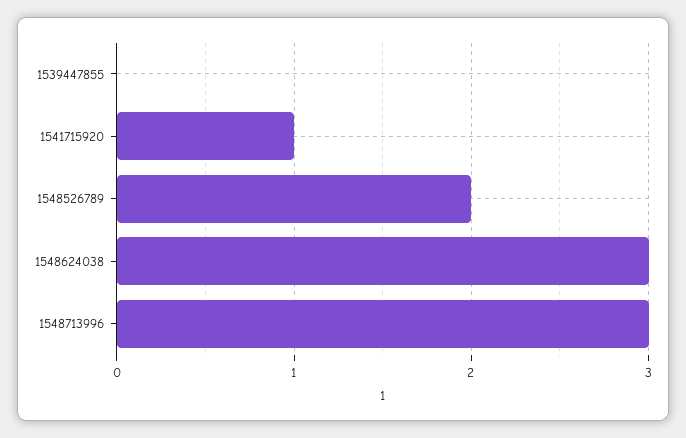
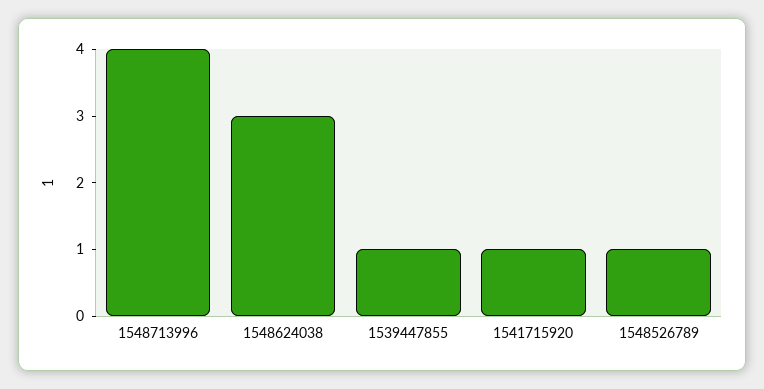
1539447855: 0 -> 1
1548526789: 2 -> 1
1548713996: 3 -> 4

